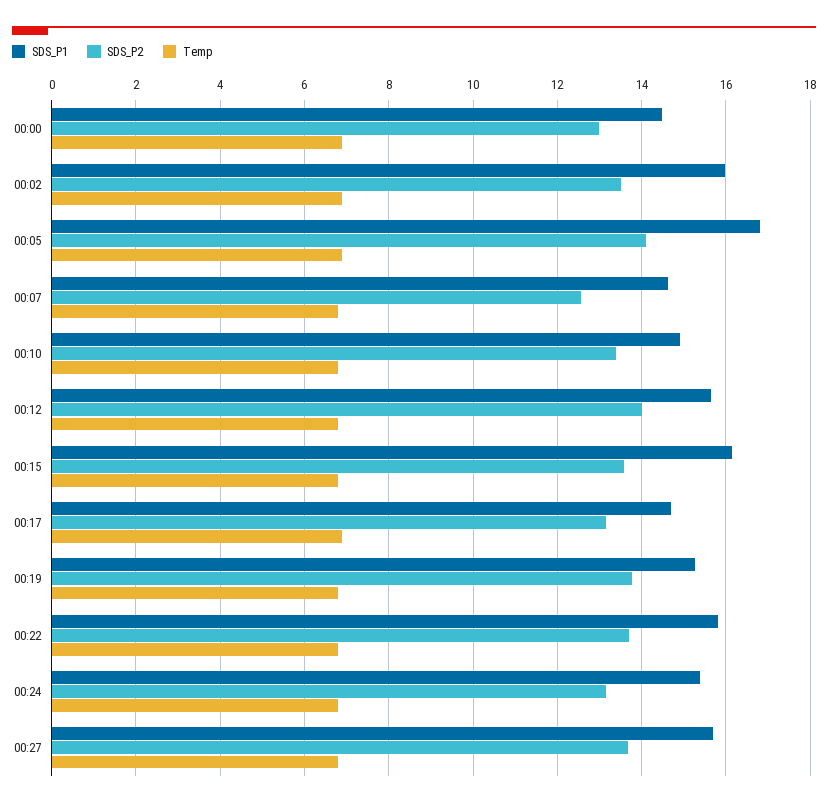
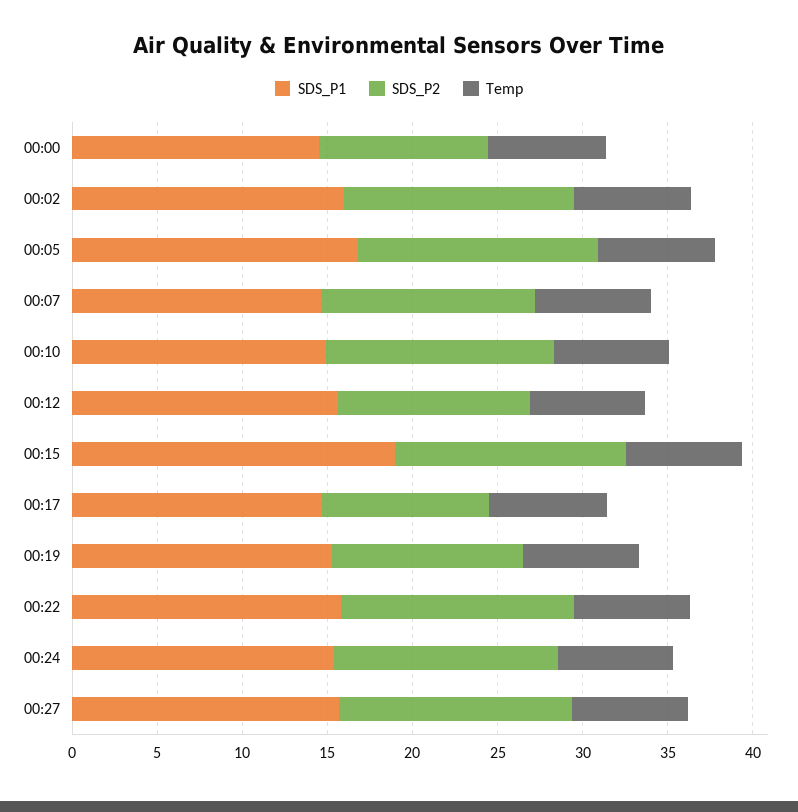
SDS_P2, 00:00: 13 -> 10
SDS_P2, 00:12: 14 -> 11
SDS_P1, 00:15: 16.2 -> 19
SDS_P2, 00:17: 13.2 -> 10
SDS_P2, 00:19: 13.8 -> 11

